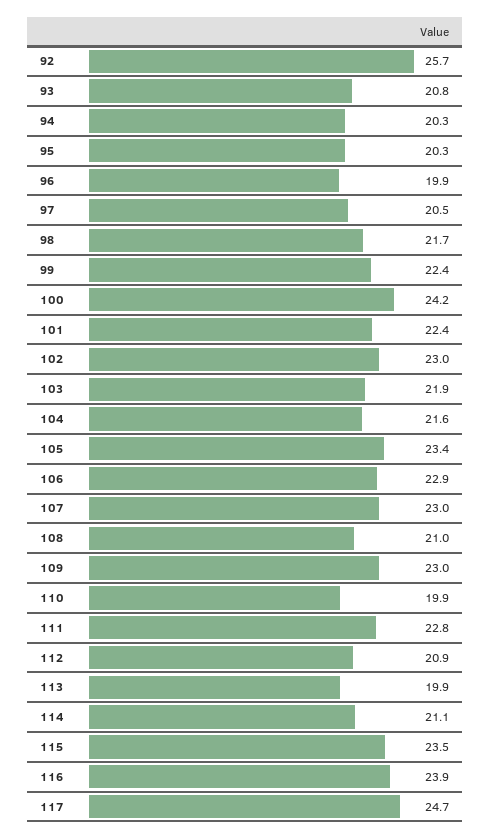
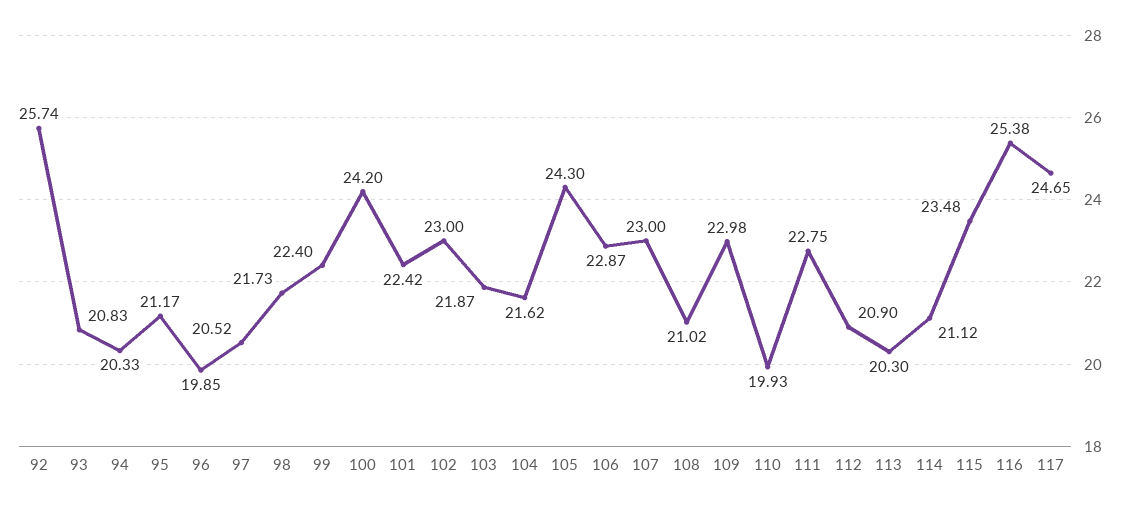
95: 20.3 -> 21.17
105: 23.4 -> 24.3
113: 19.9 -> 20.3
116: 23.9 -> 25.38

